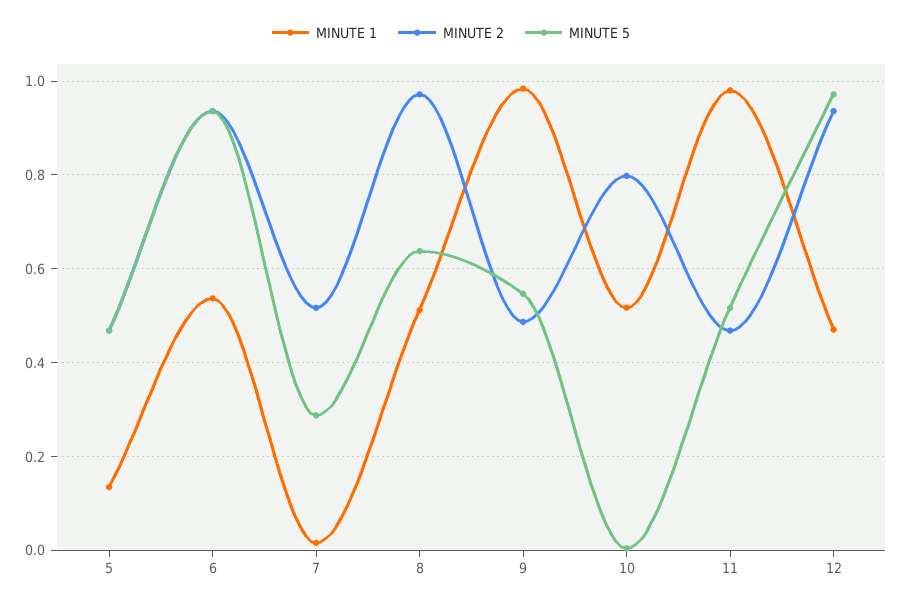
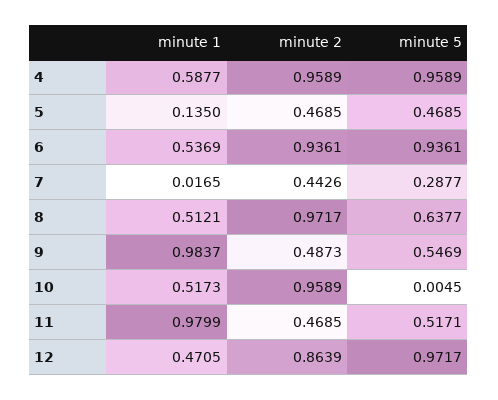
MINUTE 2, 7: 0.52 -> 0.4426
MINUTE 2, 10: 0.8 -> 0.9589
MINUTE 2, 12: 0.94 -> 0.8639
MINUTE 1, 4: none -> 0.5877
MINUTE 2, 4: none -> 0.9589
MINUTE 5, 4: none -> 0.9589

